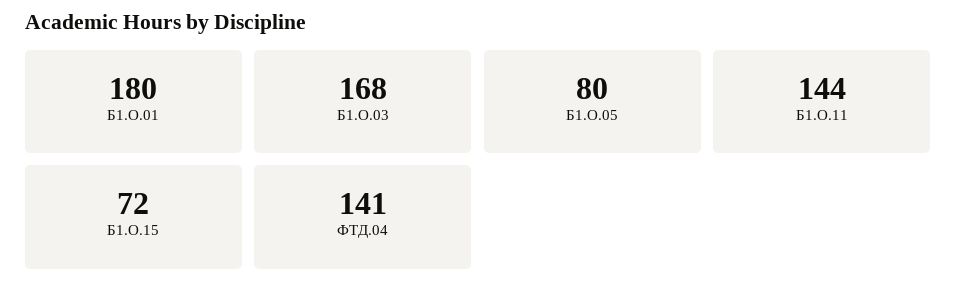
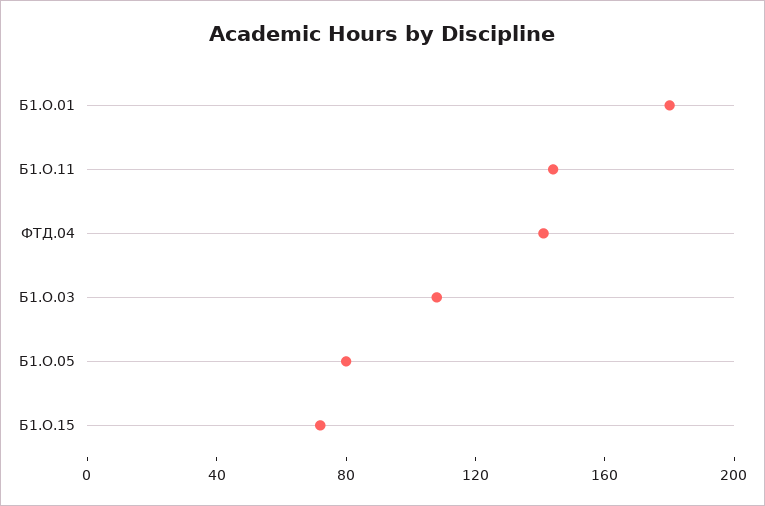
Б1.О.03: 168 -> 110

